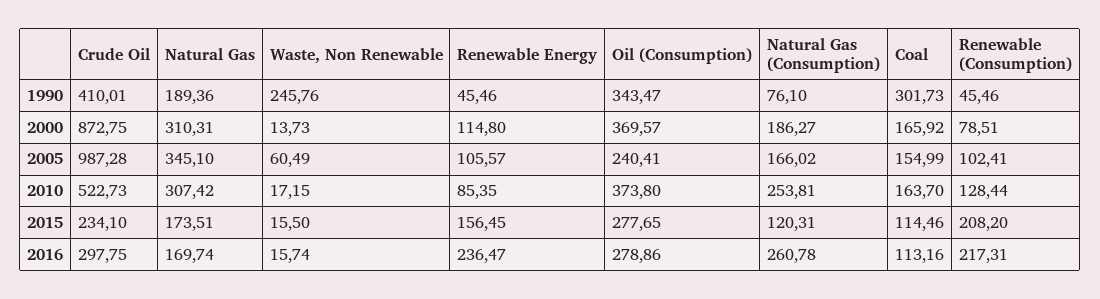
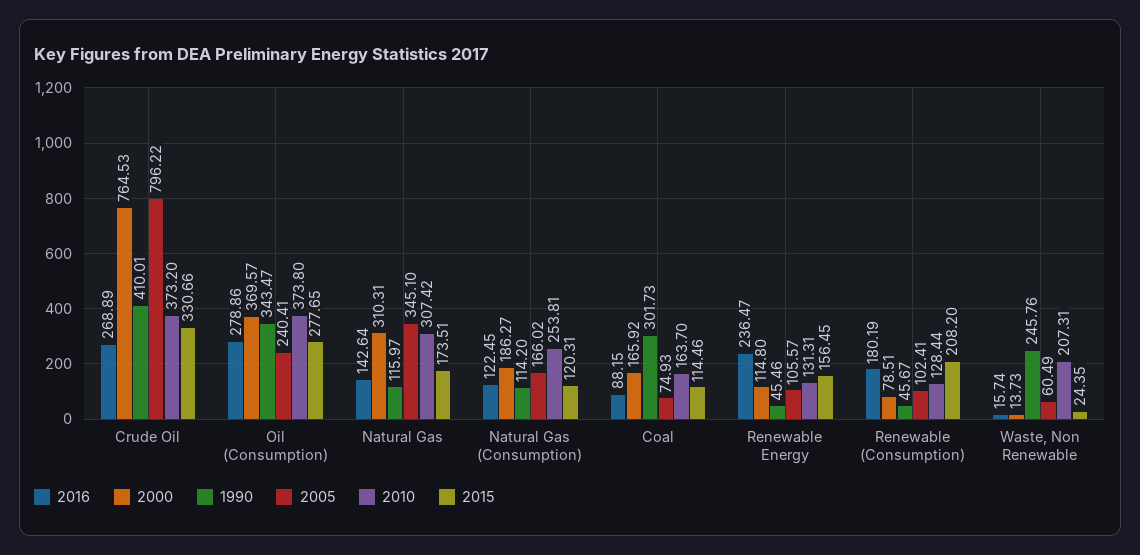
1990, Natural Gas: 189.36 -> 115.97
1990, Natural Gas (Consumption): 76.1 -> 114.2
1990, Renewable (Consumption): 45.46 -> 45.67
2000, Crude Oil: 872.75 -> 764.53
2005, Crude Oil: 987.28 -> 796.22
2005, Coal: 154.99 -> 74.93
2010, Crude Oil: 522.73 -> 373.2
2010, Waste, Non Renewable: 17.15 -> 207.31
2010, Renewable Energy: 85.35 -> 131.31
2015, Crude Oil: 234.1 -> 330.66
2015, Waste, Non Renewable: 15.5 -> 24.35
2016, Crude Oil: 297.75 -> 268.89
2016, Natural Gas: 169.74 -> 142.64
2016, Natural Gas (Consumption): 260.78 -> 122.45
2016, Coal: 113.16 -> 88.15
2016, Renewable (Consumption): 217.31 -> 180.19

